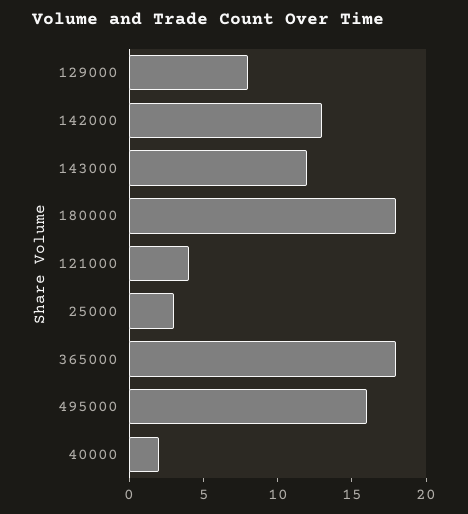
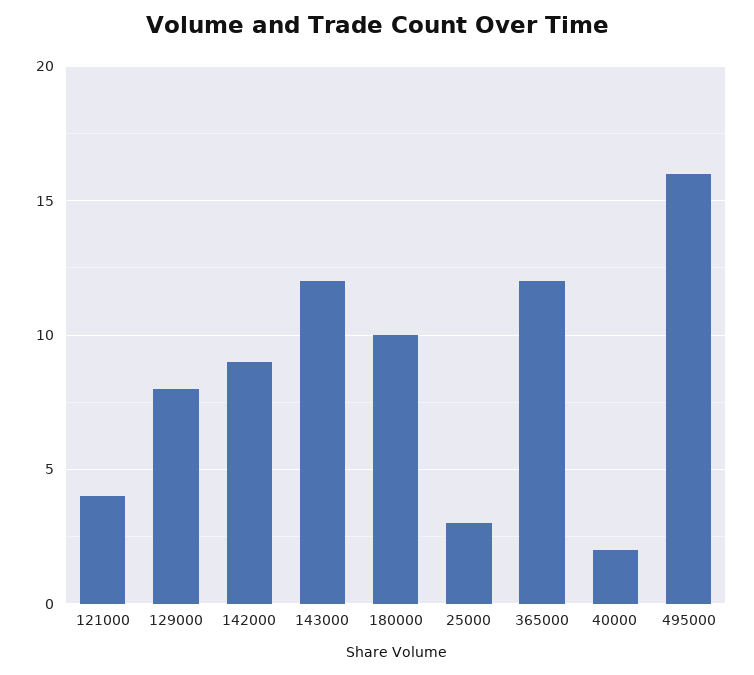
142000: 13 -> 9
180000: 18 -> 10
365000: 18 -> 12

